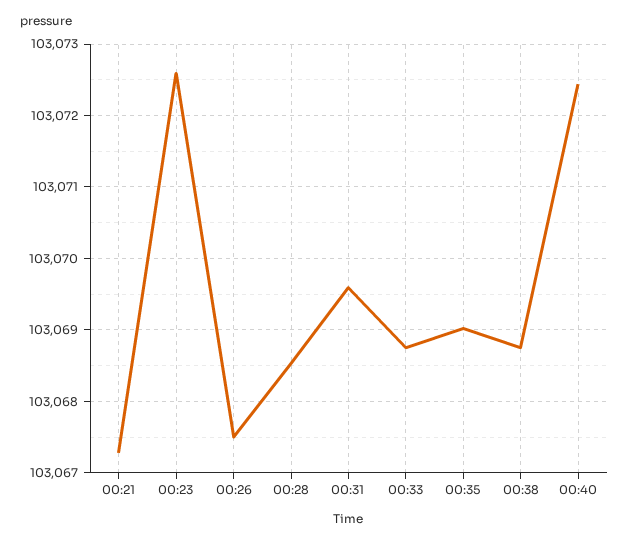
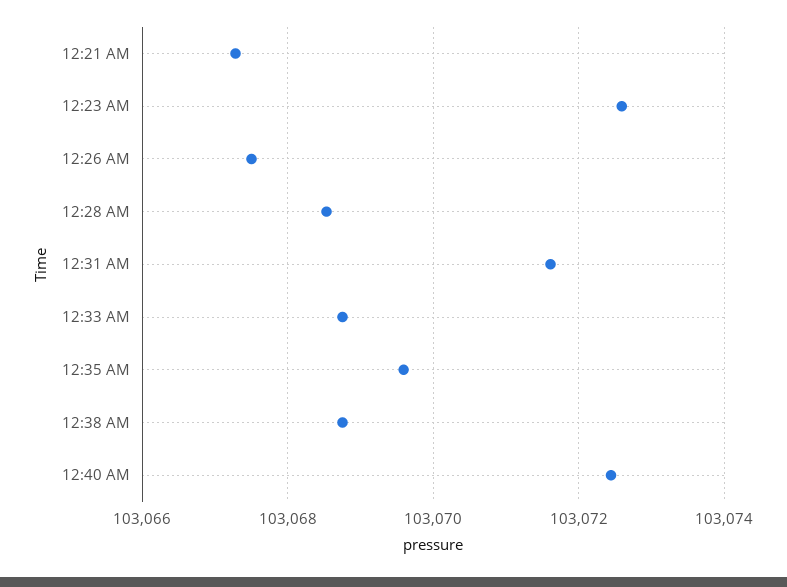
00:31: 103069.6 -> 103071.6
00:35: 103069 -> 103069.6

